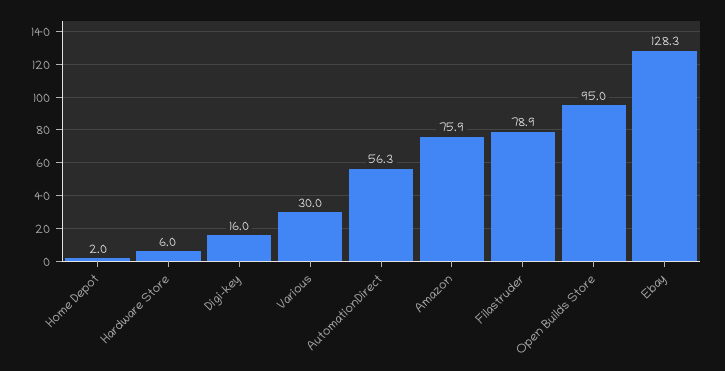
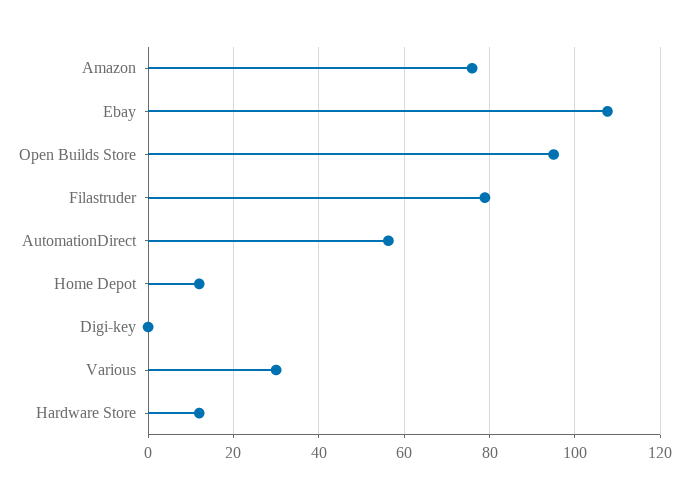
Home Depot: 2 -> 12
Hardware Store: 6 -> 12
Digi-key: 16 -> 0
Ebay: 128.3 -> 108

